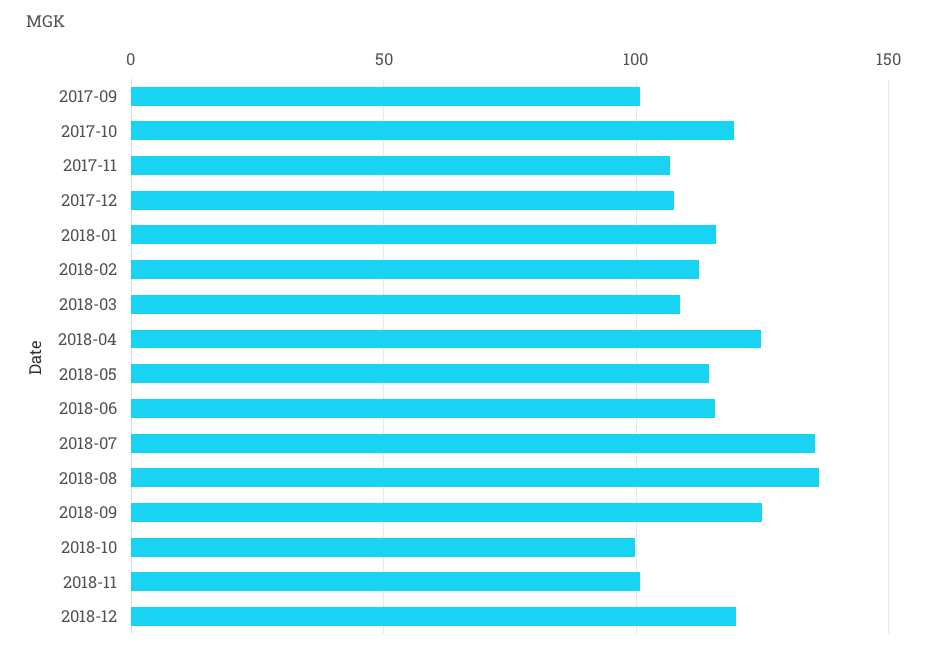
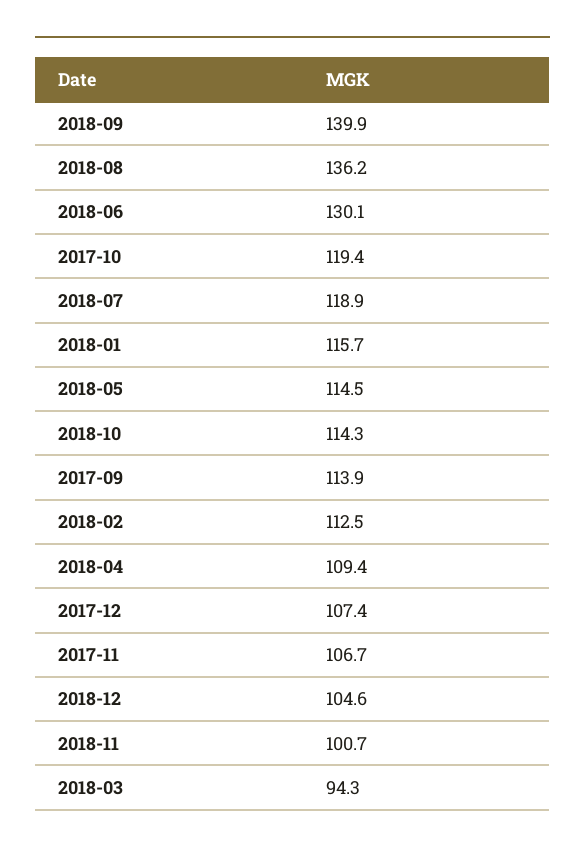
2017-09: 100 -> 113.9
2018-03: 110 -> 94.3
2018-04: 125 -> 109.4
2018-06: 115 -> 130.1
2018-07: 135 -> 118.9
2018-09: 125 -> 139.9
2018-10: 100 -> 114.3
2018-12: 120 -> 104.6

